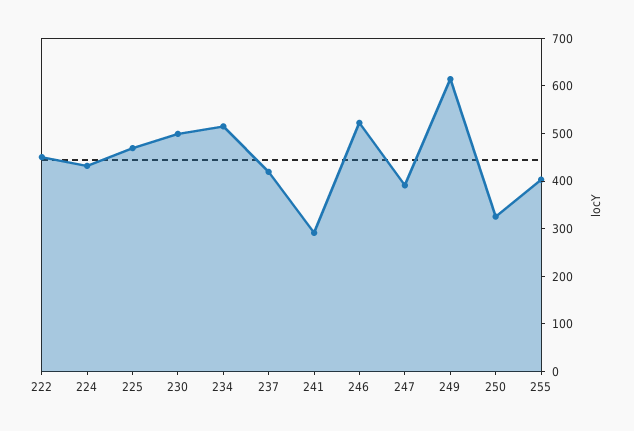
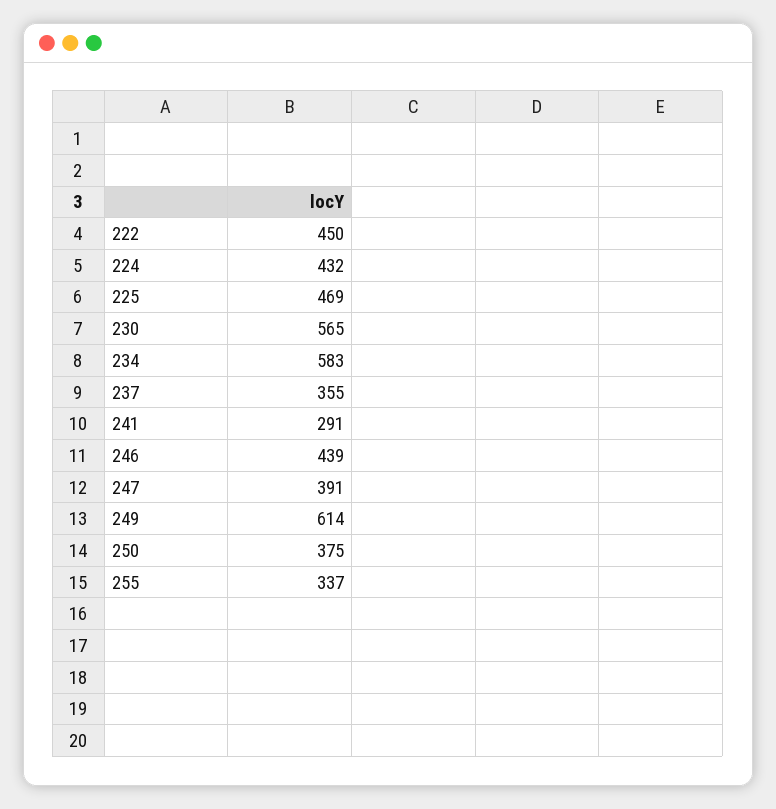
230: 500 -> 565
234: 520 -> 583
237: 420 -> 355
246: 520 -> 439
250: 320 -> 375
255: 400 -> 337

